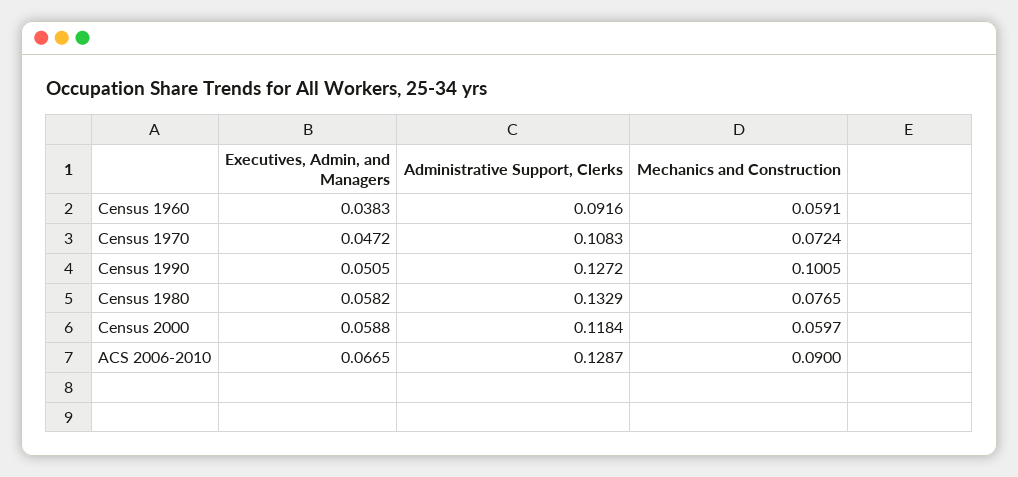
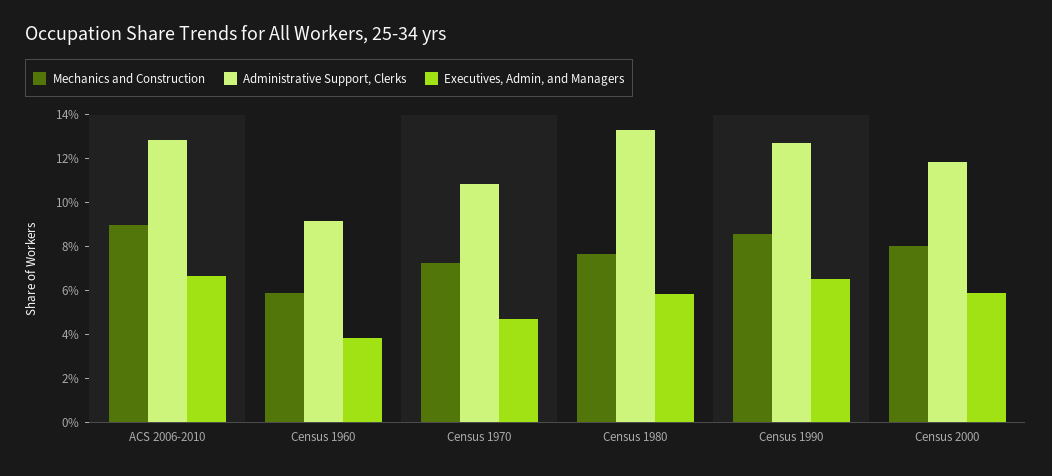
Executives, Admin, and Managers, Census 1990: 0.0505 -> 0.065
Mechanics and Construction, Census 1990: 0.1005 -> 0.085
Mechanics and Construction, Census 2000: 0.0597 -> 0.08

